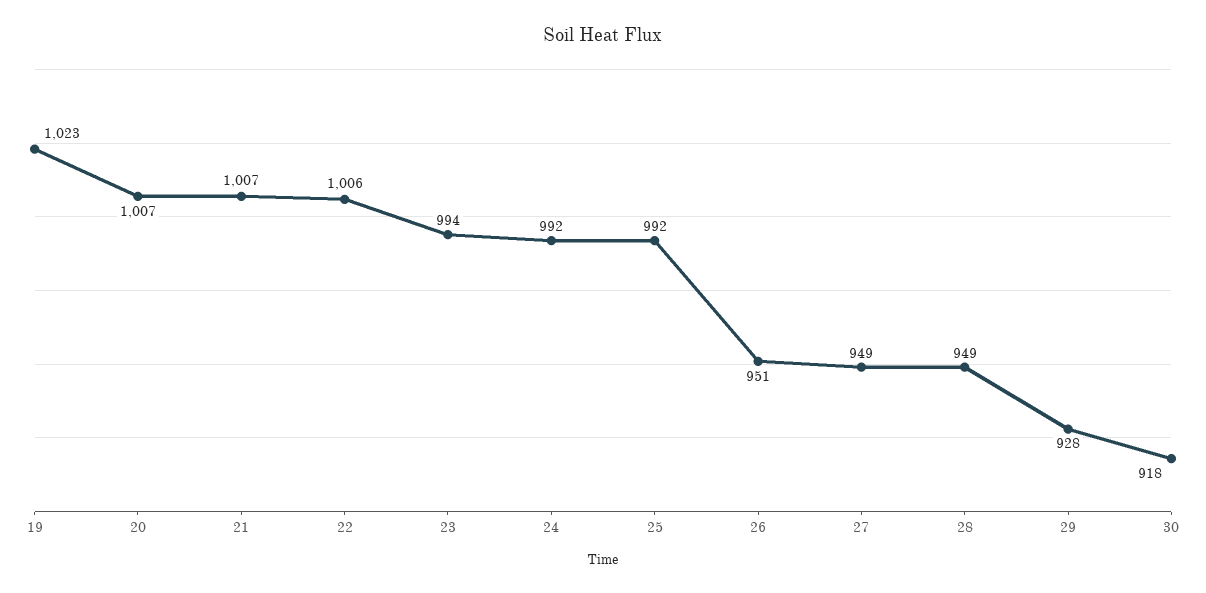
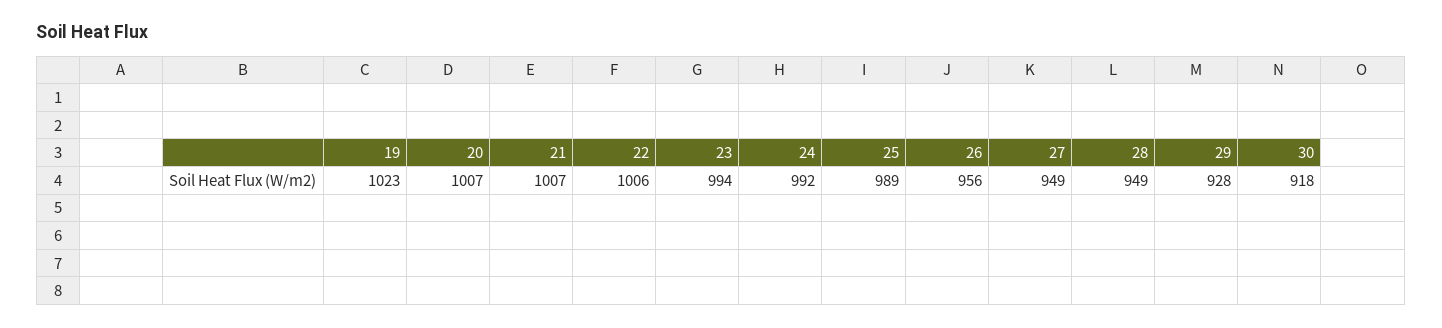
25: 992 -> 989
26: 951 -> 956

